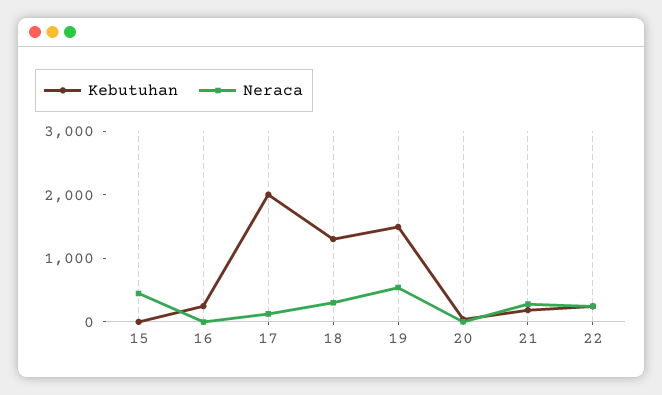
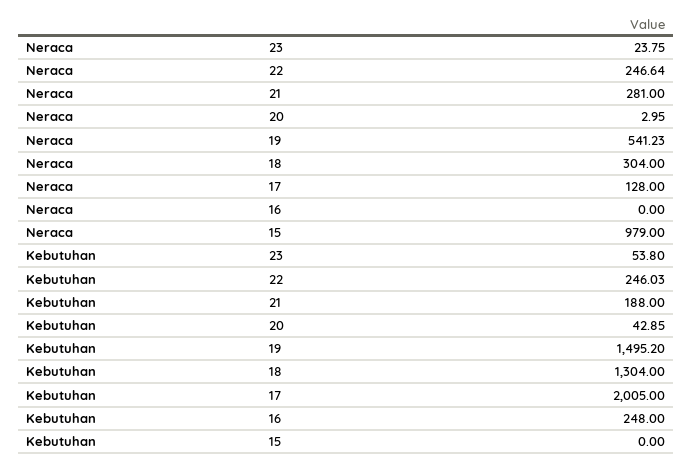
Neraca, 15: 400 -> 979
Neraca, 23: none -> 23.75
Kebutuhan, 23: none -> 53.8

